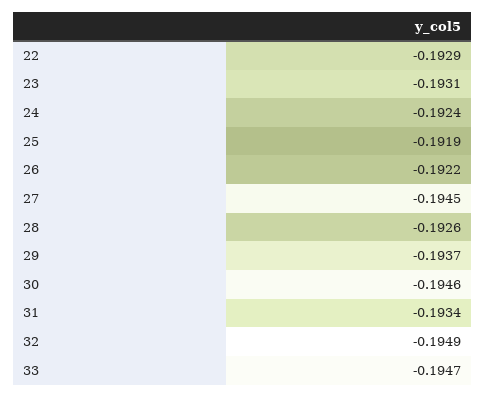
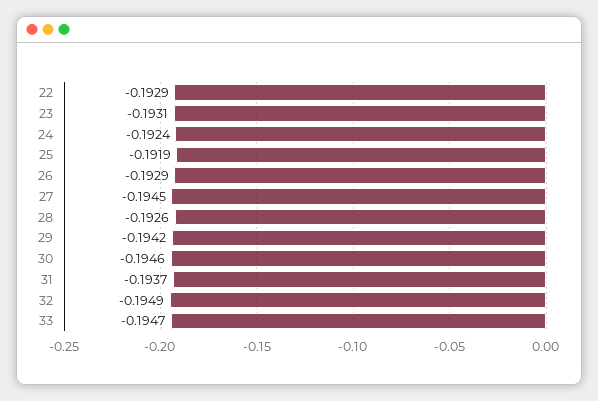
26: -0.1922 -> -0.1929
29: -0.1937 -> -0.1942
31: -0.1934 -> -0.1937

